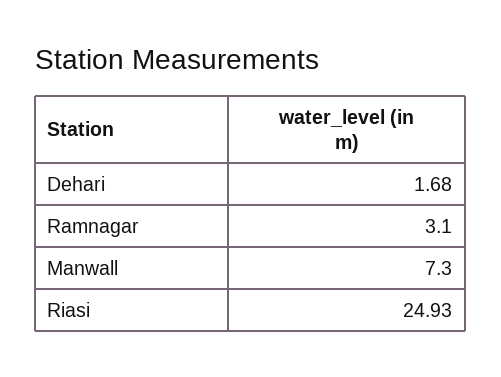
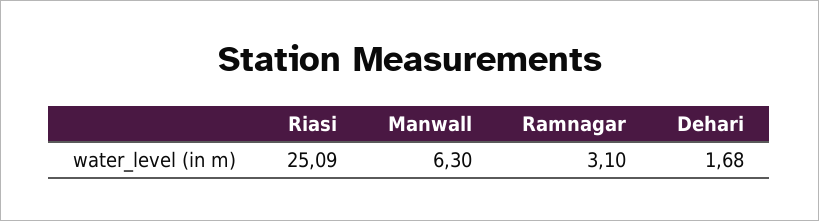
Manwall: 7.3 -> 6.3
Riasi: 24.93 -> 25.09

